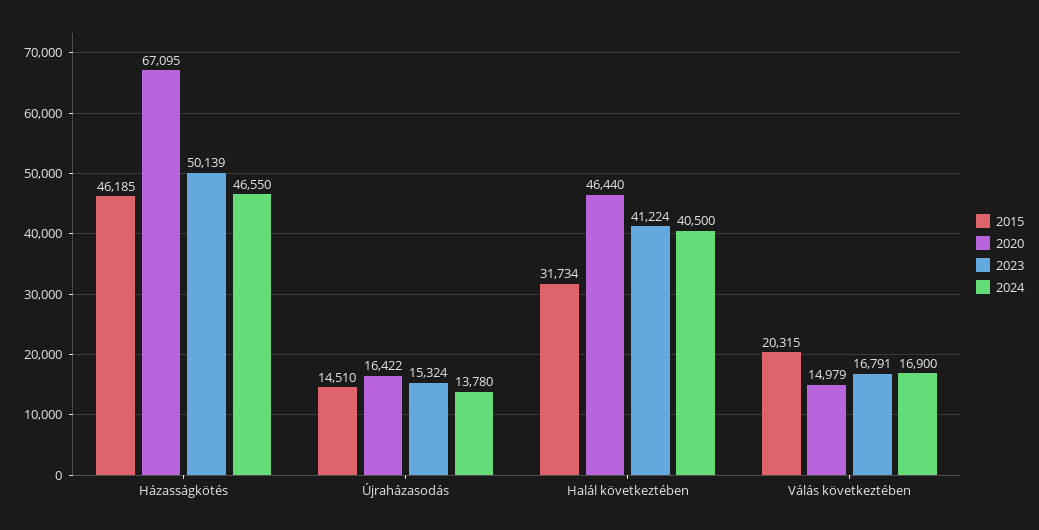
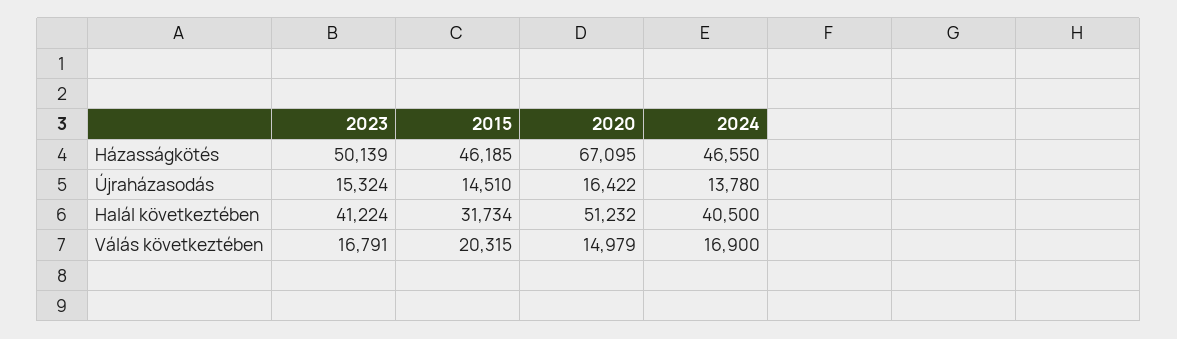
2020, Halál következtében: 46440 -> 51232

